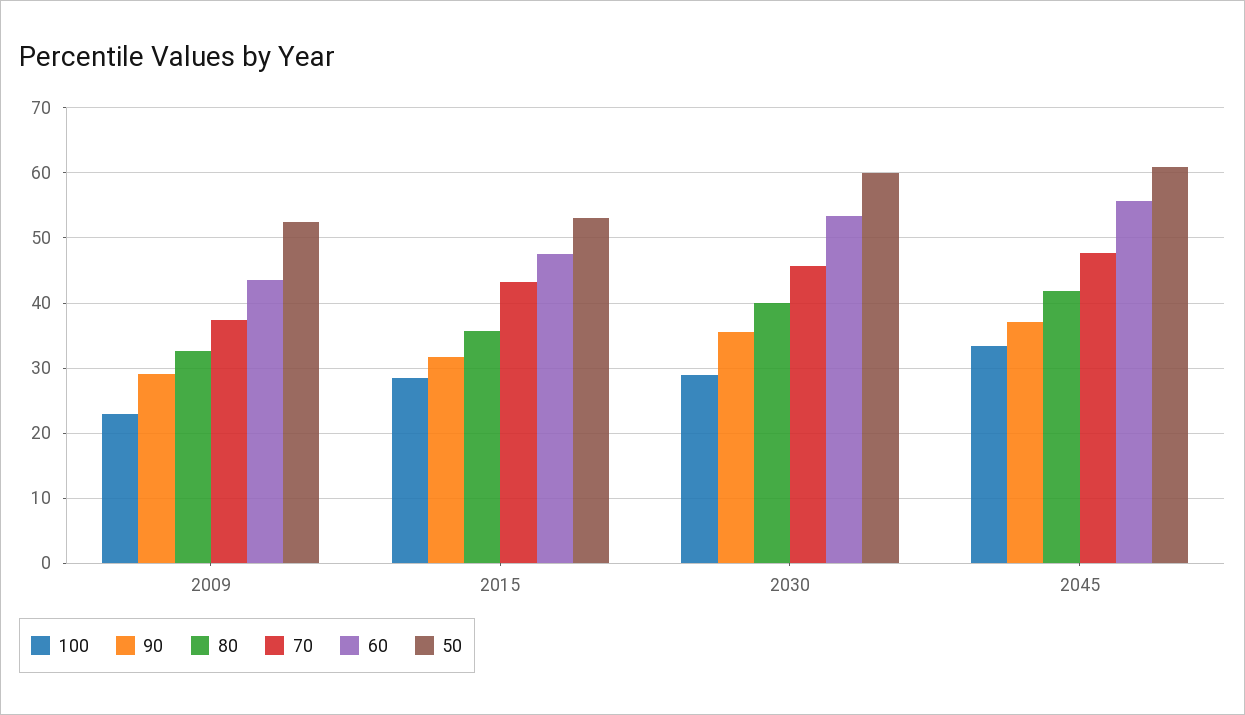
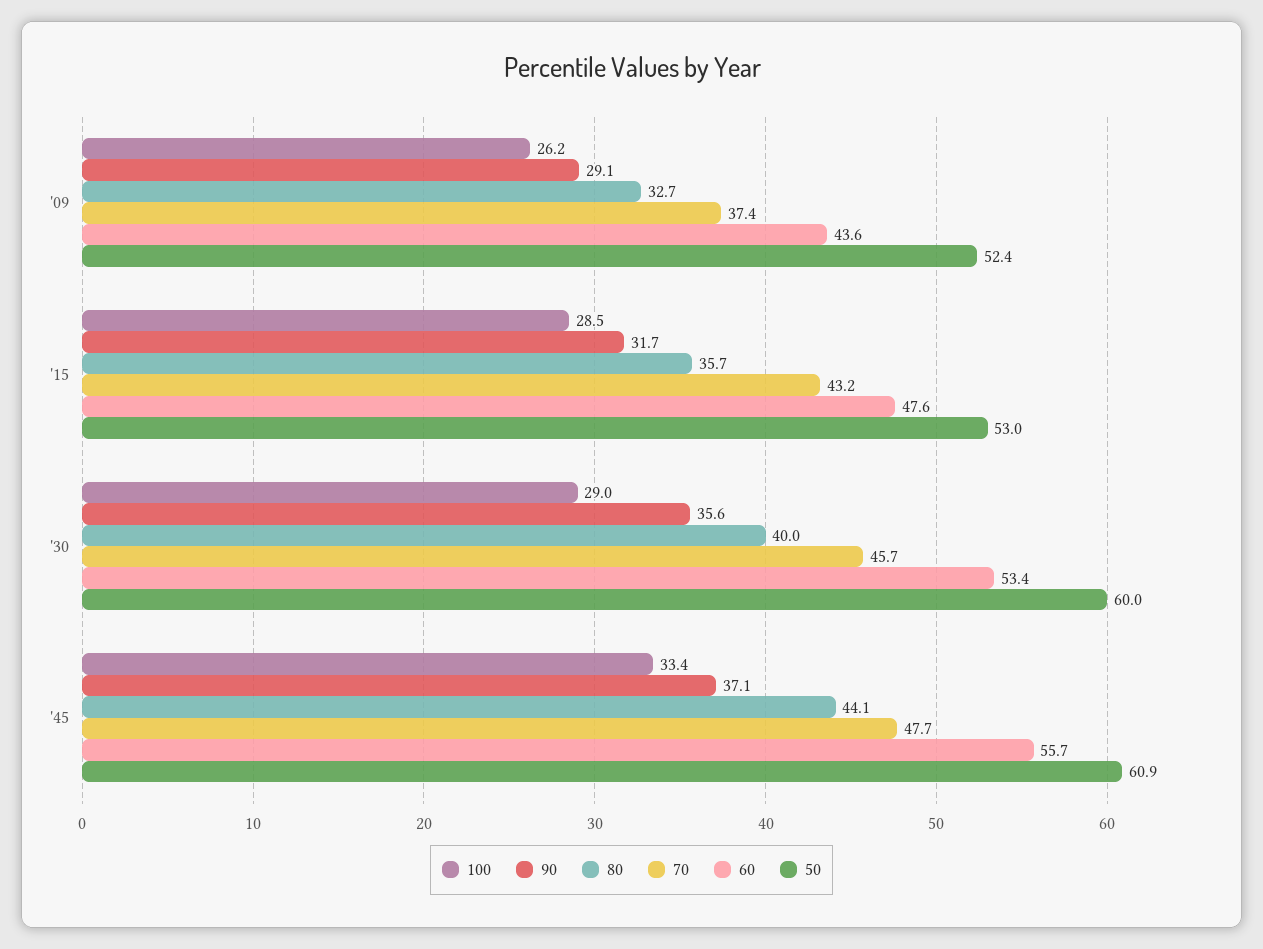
100, 2009: 23 -> 26.2
80, 2045: 42 -> 44.1

